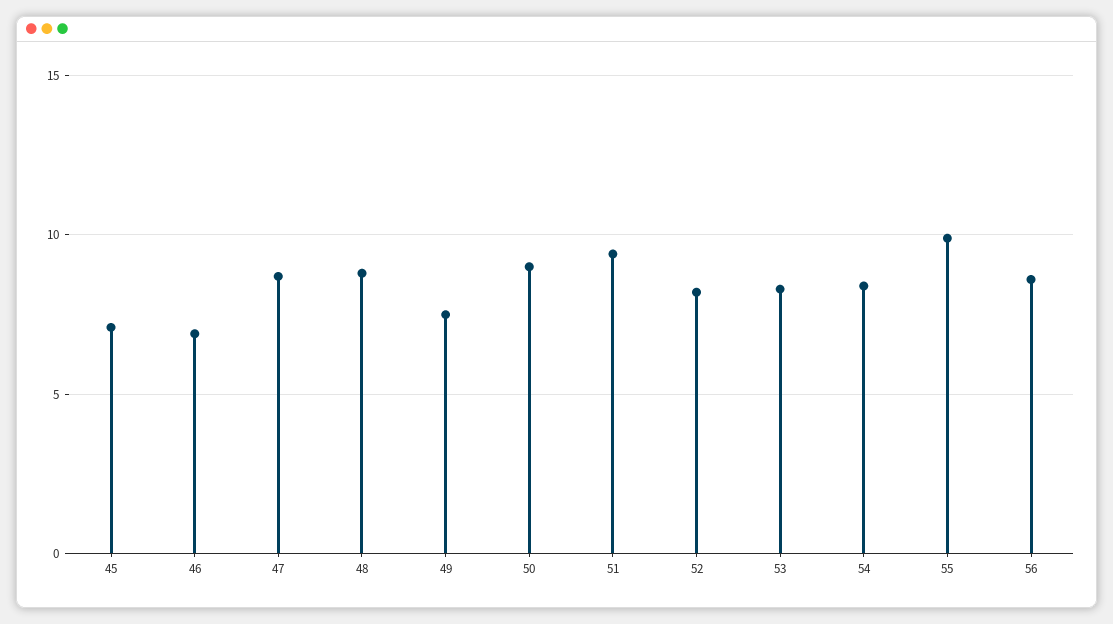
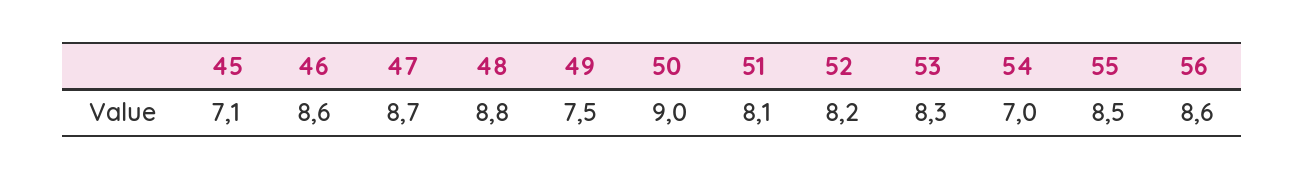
46: 7 -> 8.6
51: 9.5 -> 8.1
54: 8.5 -> 7
55: 10 -> 8.5

